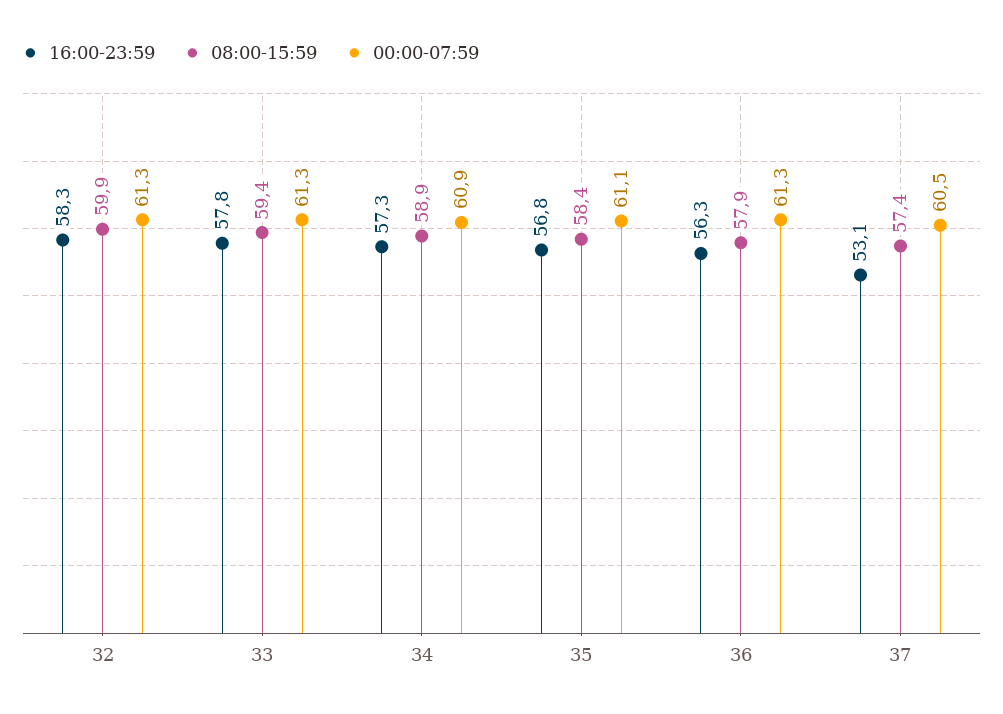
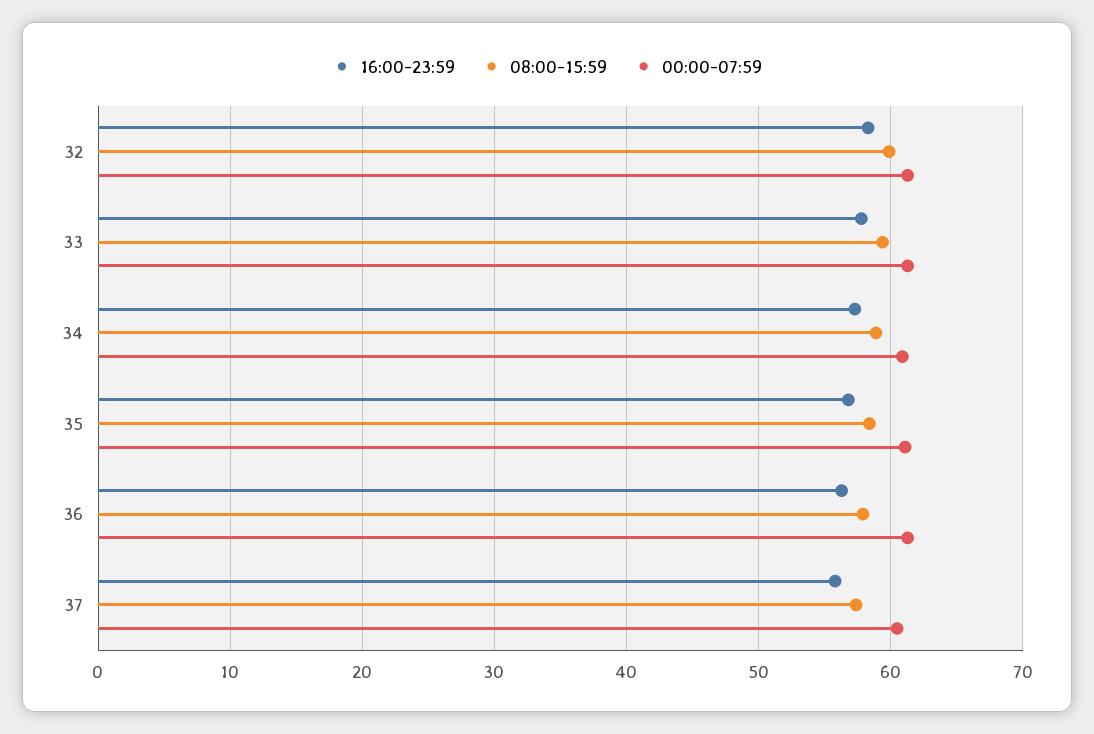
16:00-23:59, 37: 53.1 -> 56

